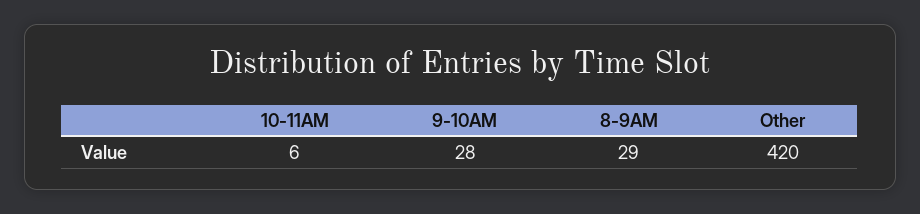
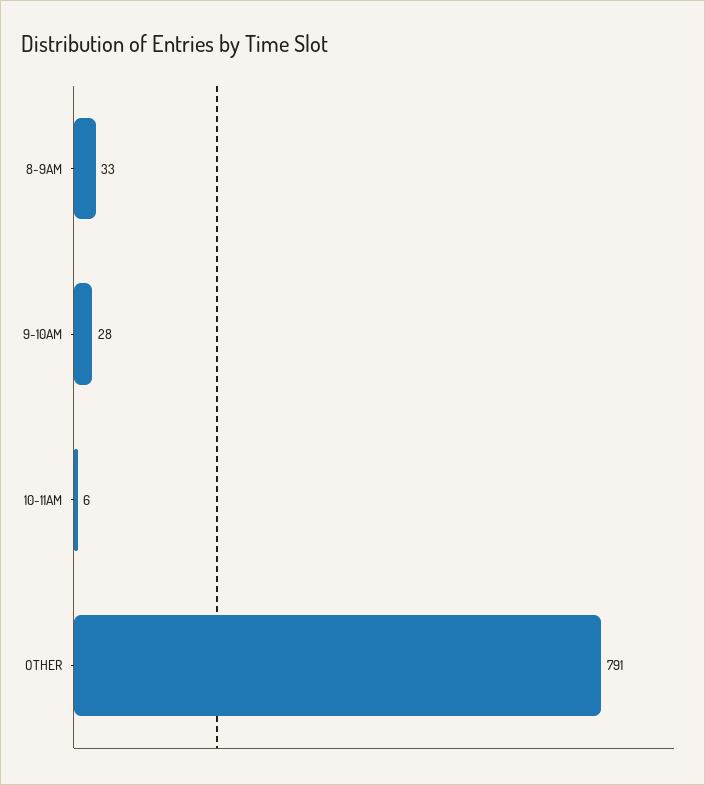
8-9AM: 29 -> 33
Other: 420 -> 791

